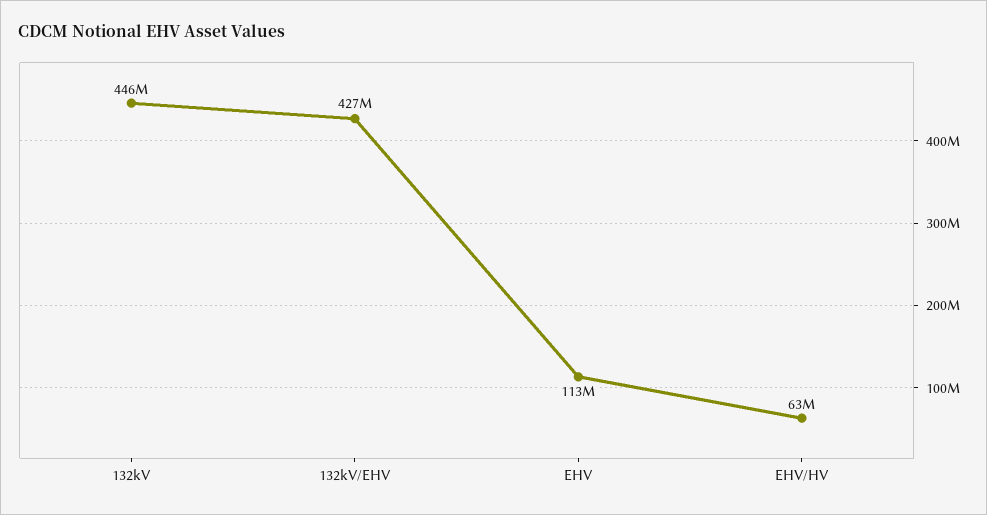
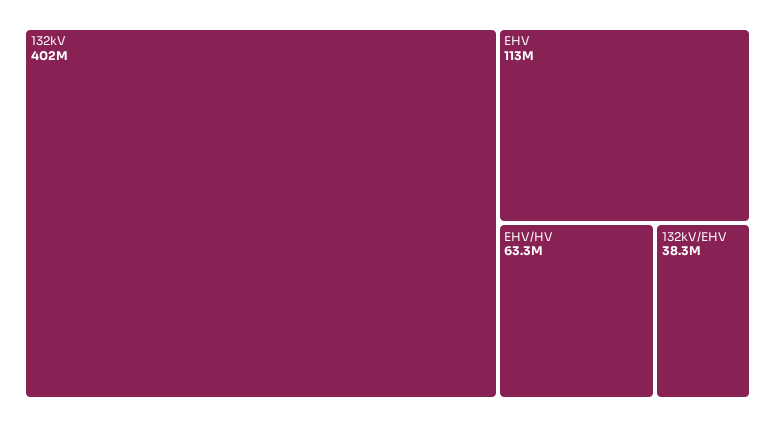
132kV: 446000000 -> 402000000
132kV/EHV: 427000000 -> 38300000

